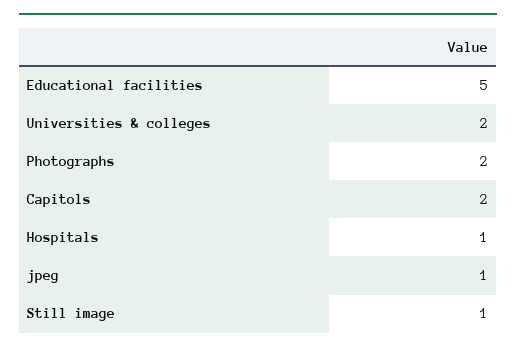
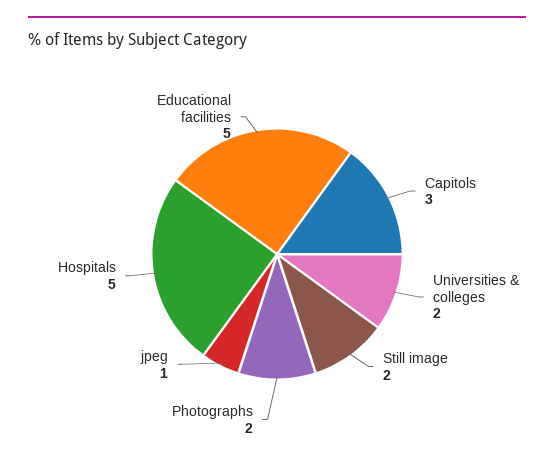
Capitols: 2 -> 3
Hospitals: 1 -> 5
Still image: 1 -> 2

